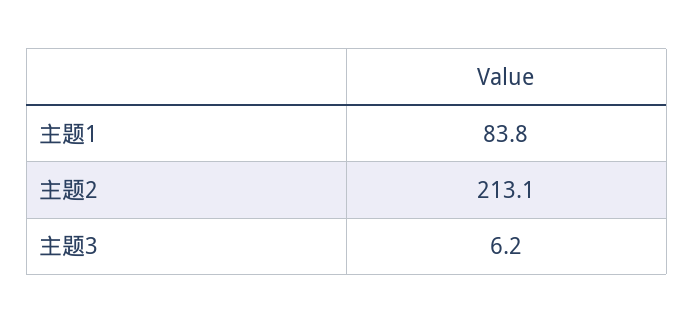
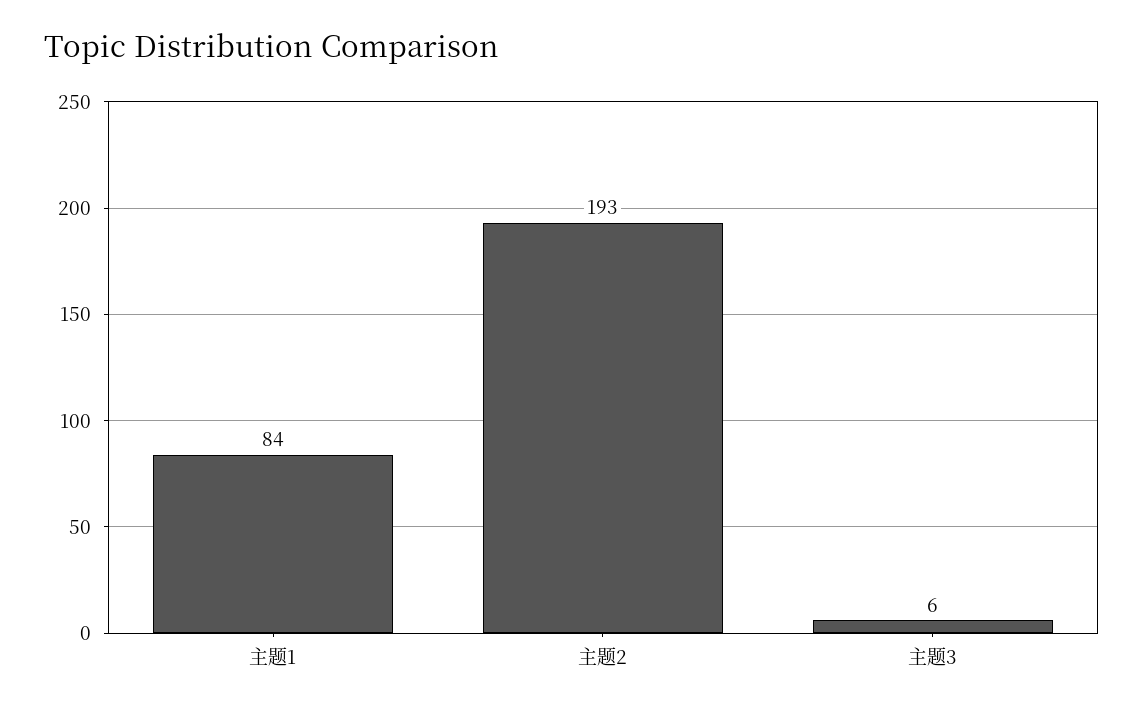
主题2: 213.1 -> 193

